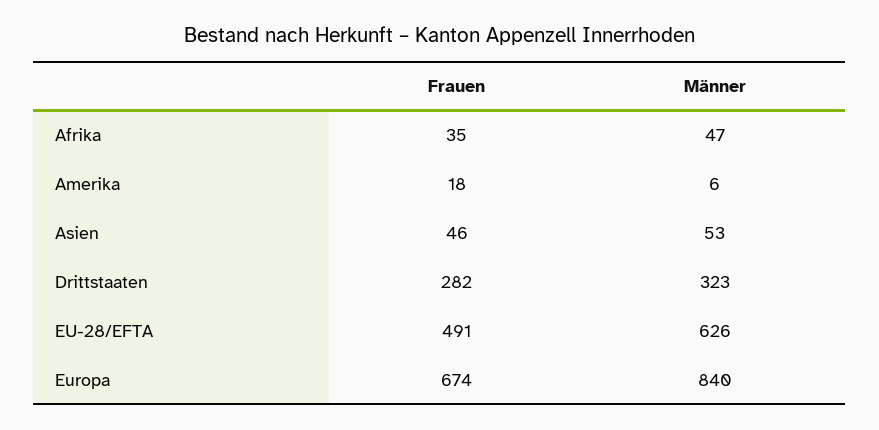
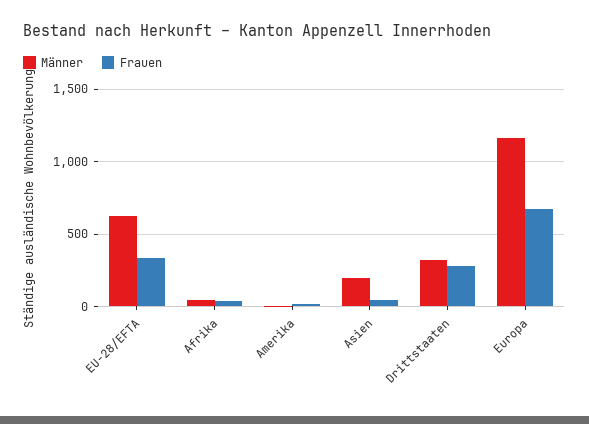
Männer, Asien: 53 -> 200
Frauen, EU-28/EFTA: 491 -> 350
Männer, Europa: 840 -> 1150

